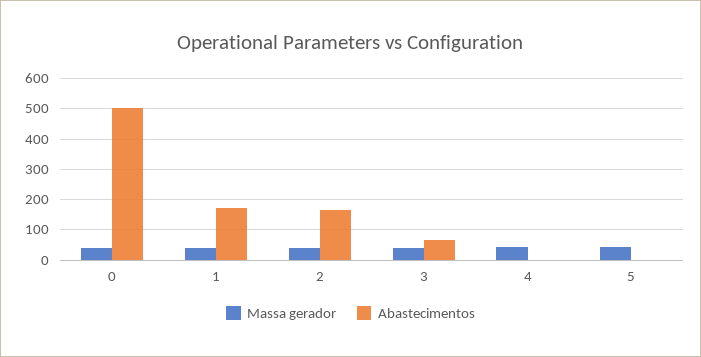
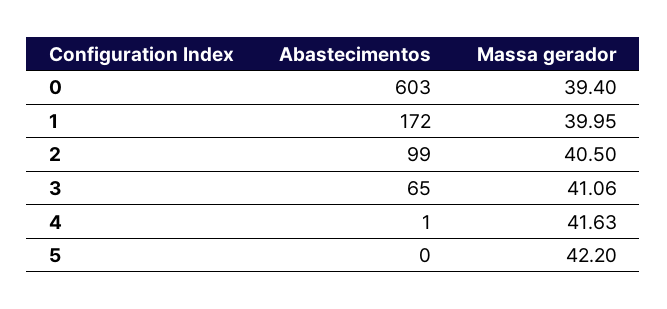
Abastecimentos, 0: 500 -> 603
Abastecimentos, 2: 160 -> 99

